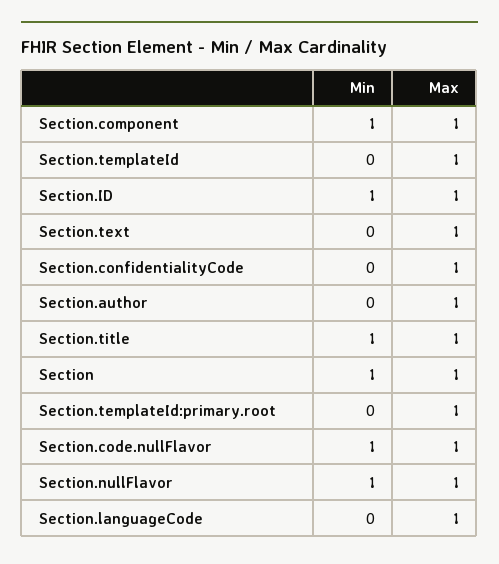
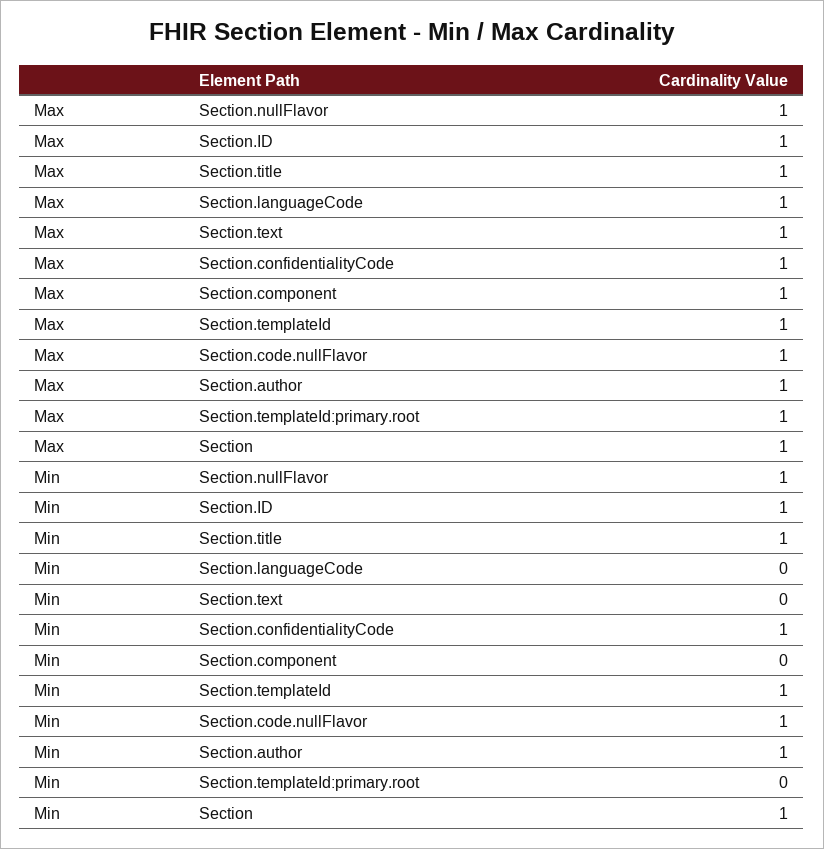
Min, Section.component: 1 -> 0
Min, Section.templateId: 0 -> 1
Min, Section.confidentialityCode: 0 -> 1
Min, Section.author: 0 -> 1

